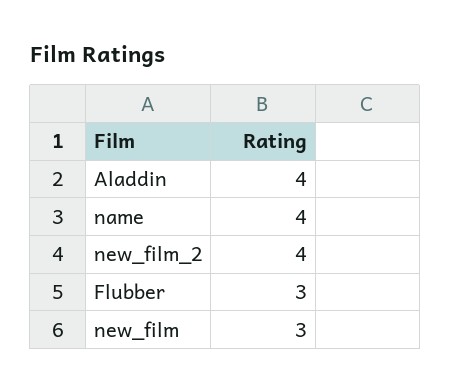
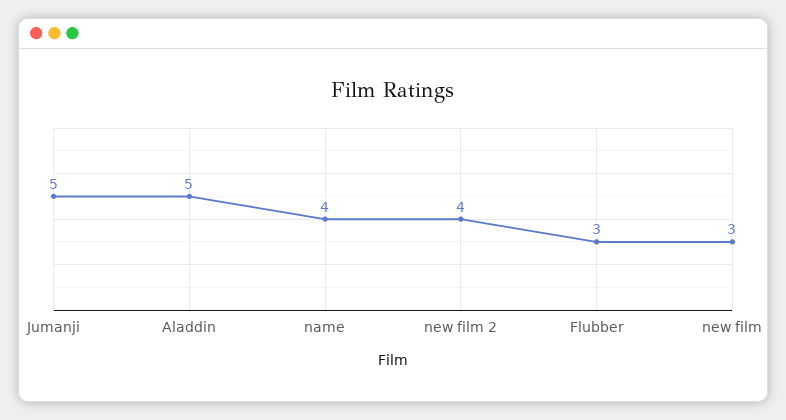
Aladdin: 4 -> 5
Jumanji: none -> 5

